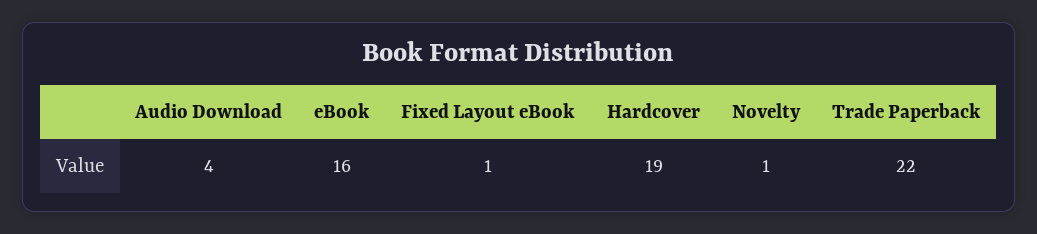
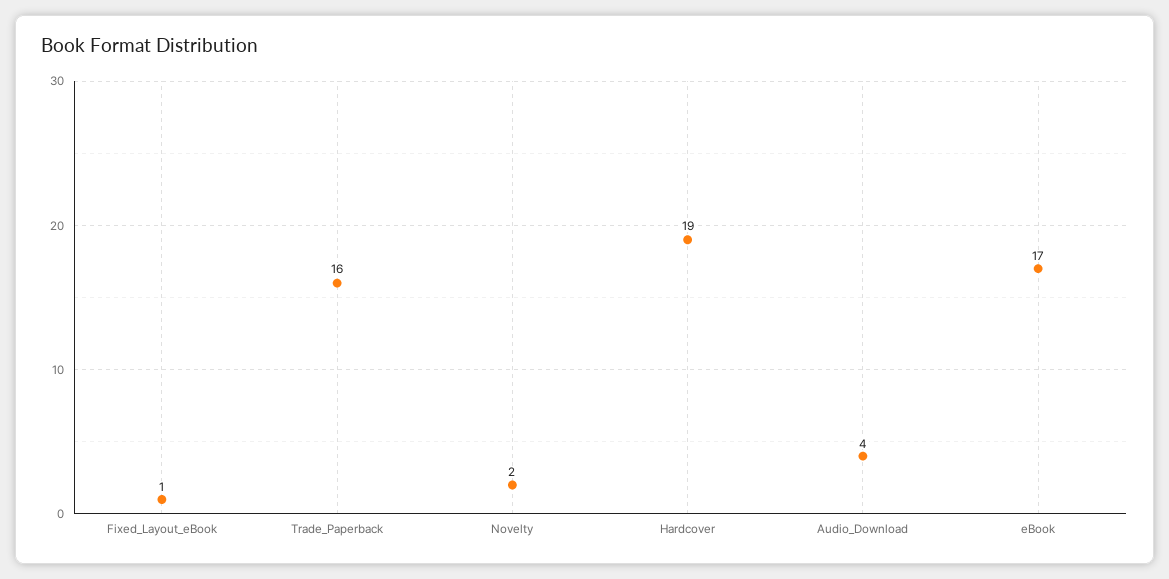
eBook: 16 -> 17
Novelty: 1 -> 2
Trade Paperback: 22 -> 16

